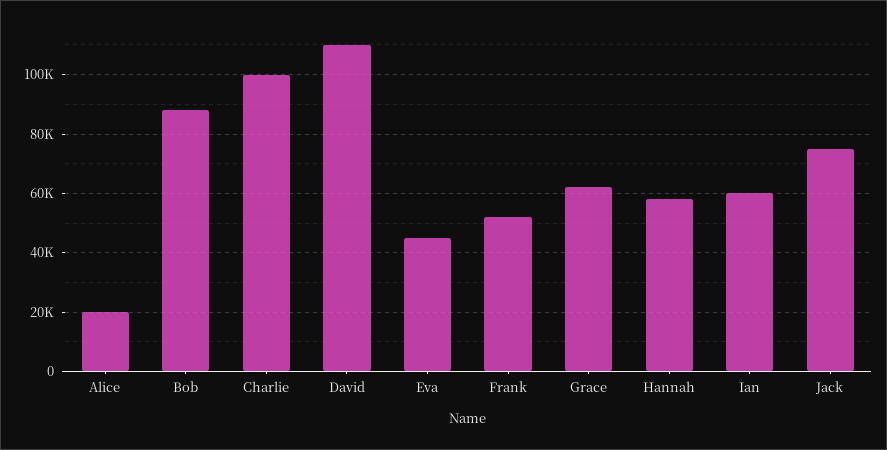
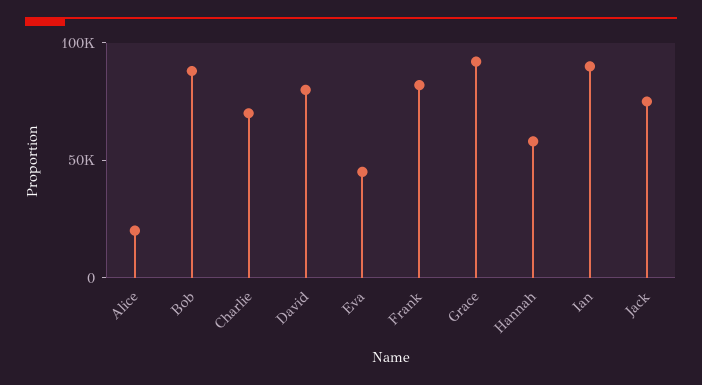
Charlie: 100000 -> 70000
David: 110000 -> 80000
Frank: 52500 -> 80000
Grace: 62500 -> 90000
Ian: 60000 -> 90000

